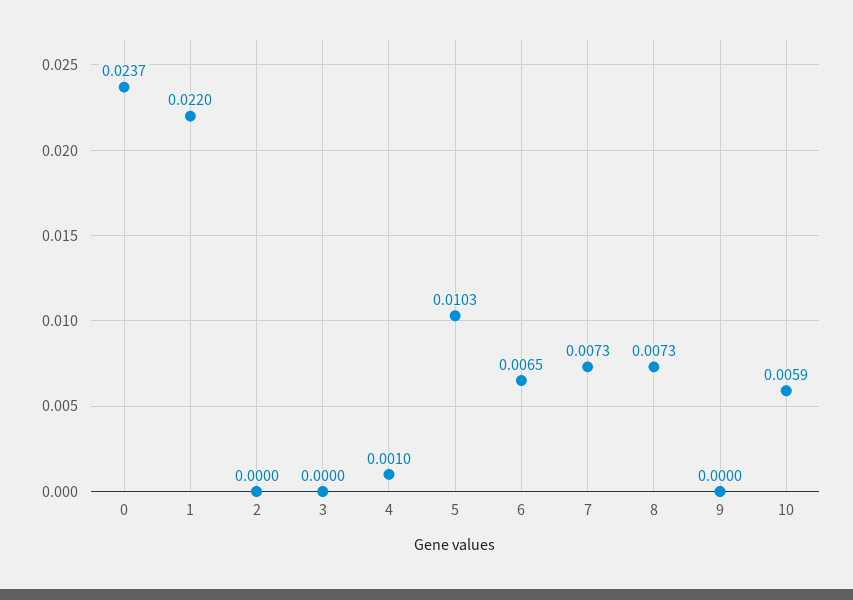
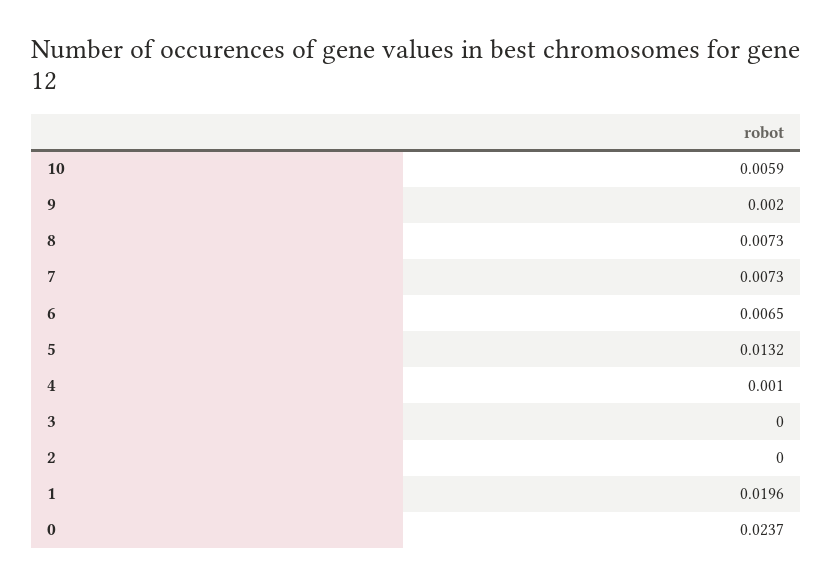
1: 0.022 -> 0.0196
5: 0.0103 -> 0.0132
9: 0 -> 0.002

